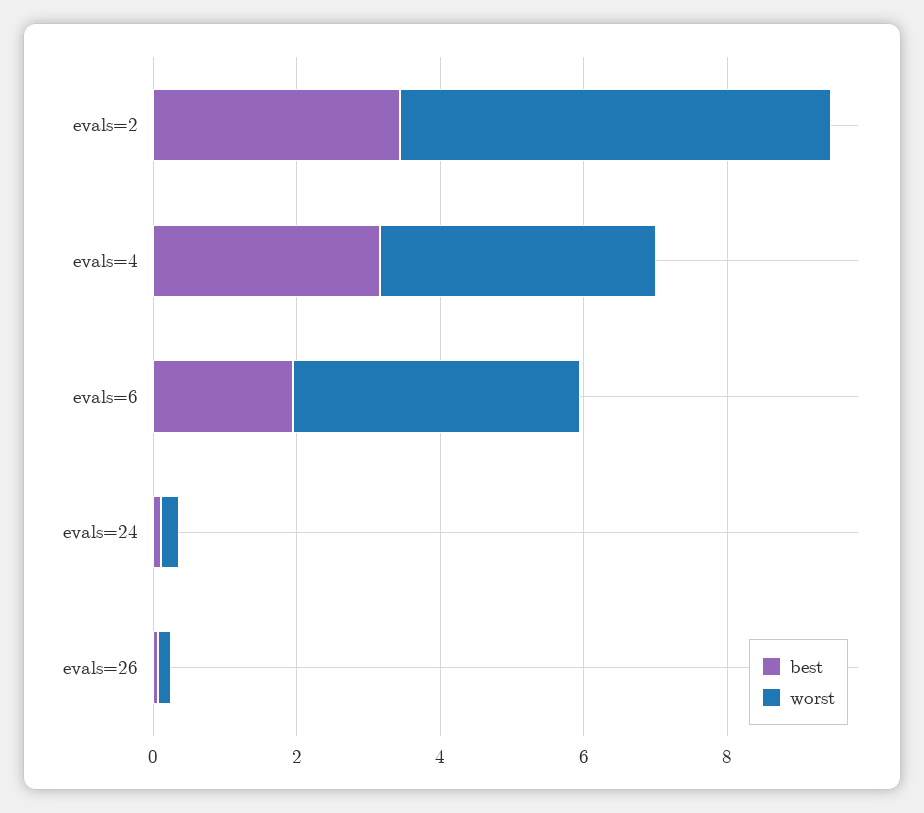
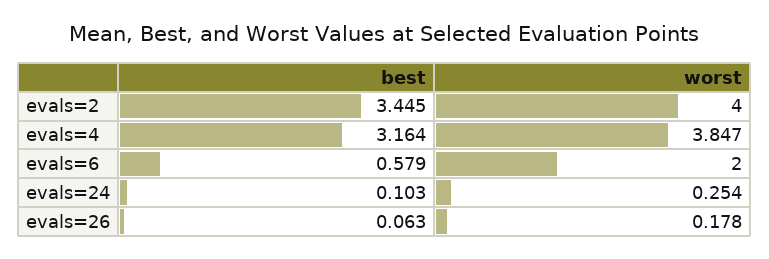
worst, evals=2: 6 -> 4
best, evals=6: 2 -> 0.579
worst, evals=6: 4 -> 2

